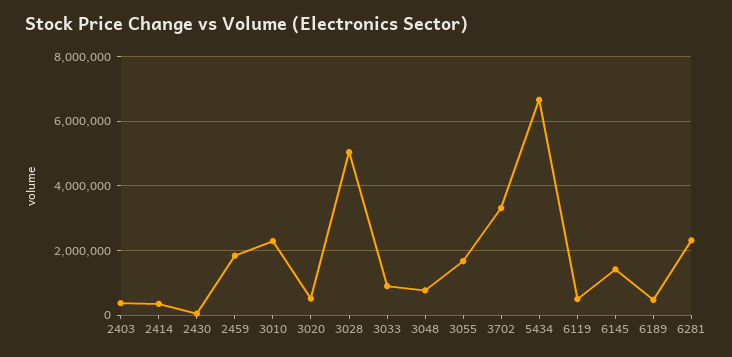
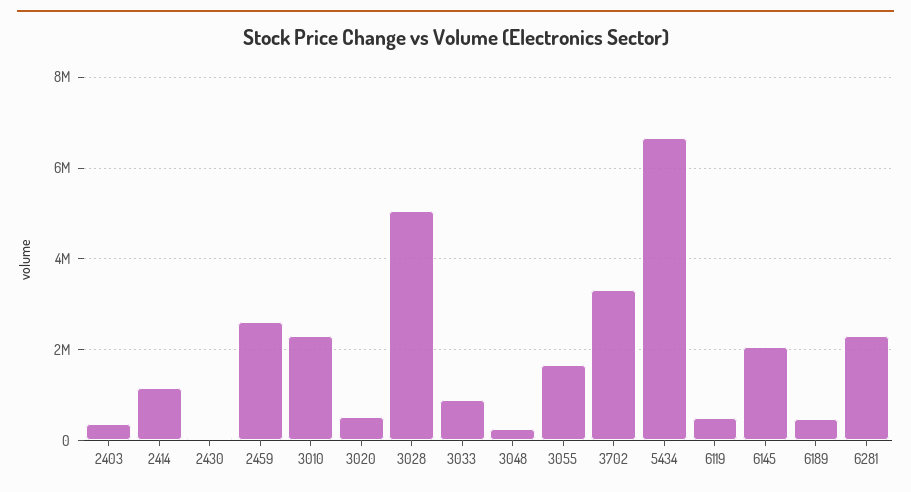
2414: 400000 -> 1200000
2459: 1800000 -> 2600000
3048: 800000 -> 200000
6145: 1400000 -> 2000000

